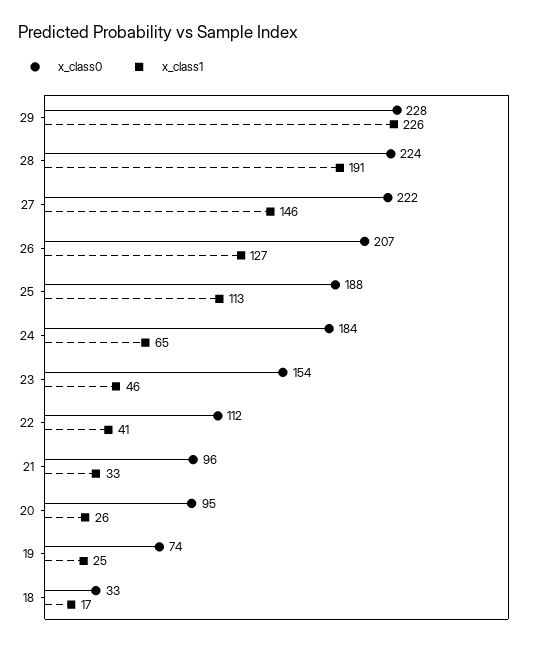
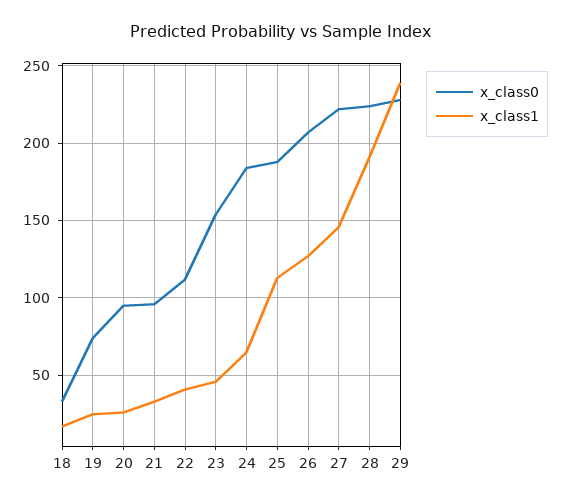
x_class1, 29: 226 -> 240

